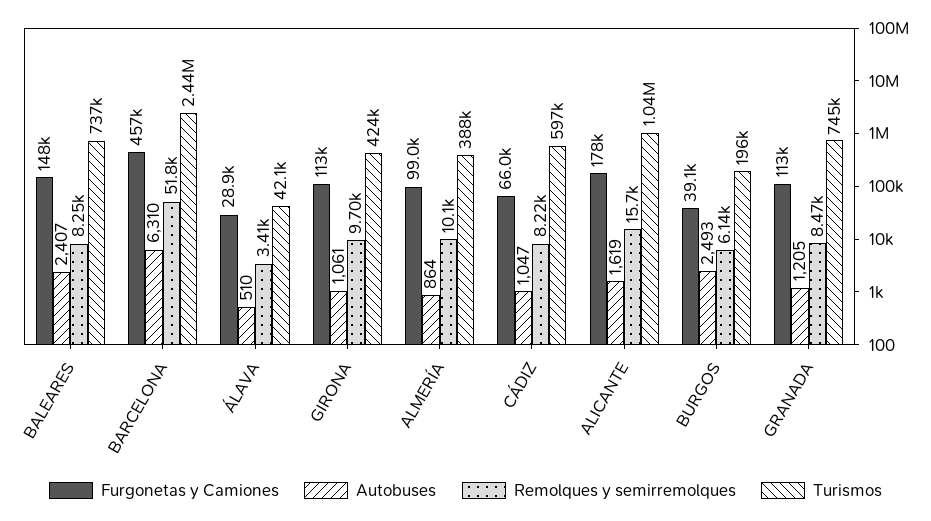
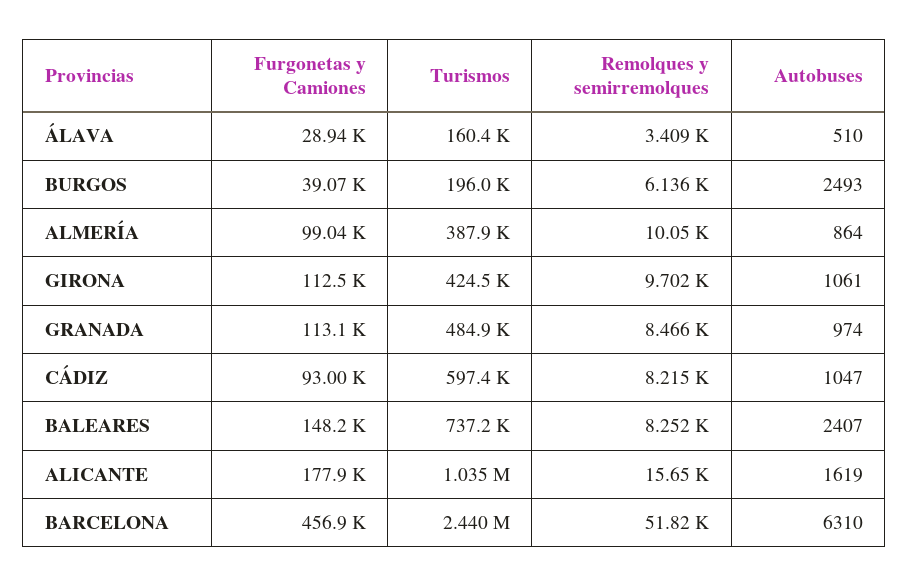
Turismos, ÁLAVA: 42100 -> 160400
Furgonetas y Camiones, CÁDIZ: 66000 -> 93000
Autobuses, GRANADA: 1205 -> 974
Turismos, GRANADA: 745000 -> 484900

